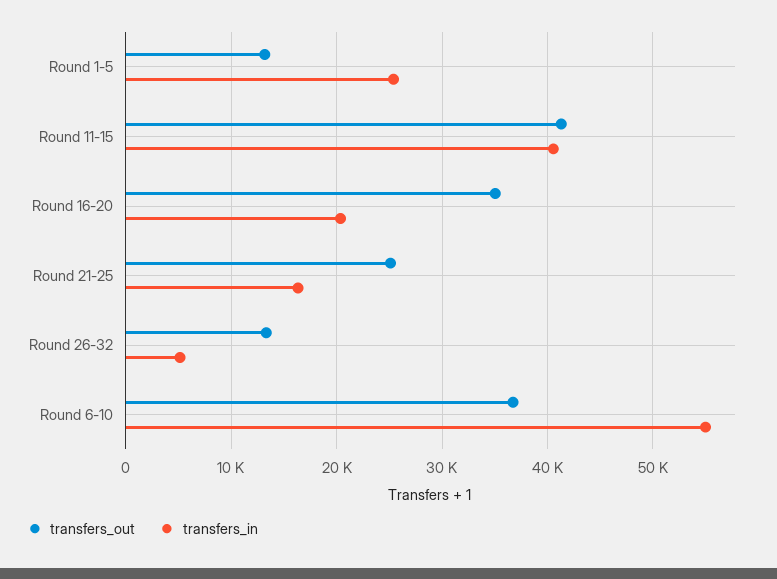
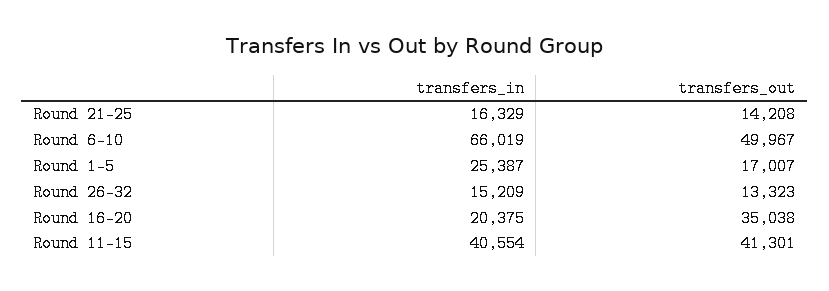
transfers_out, Round 1-5: 13000 -> 17007
transfers_out, Round 21-25: 25000 -> 14208
transfers_in, Round 26-32: 5000 -> 15209
transfers_out, Round 6-10: 37000 -> 49967
transfers_in, Round 6-10: 55000 -> 66019

